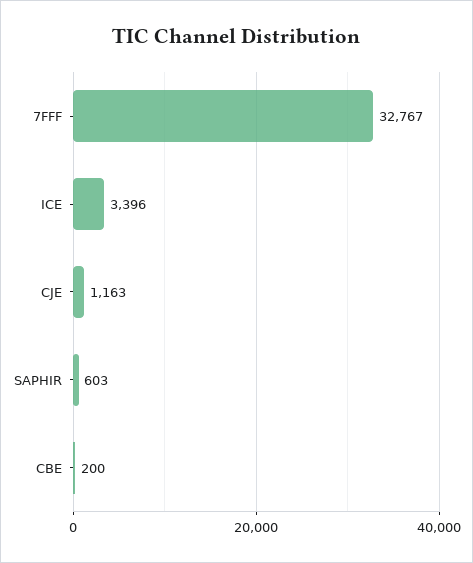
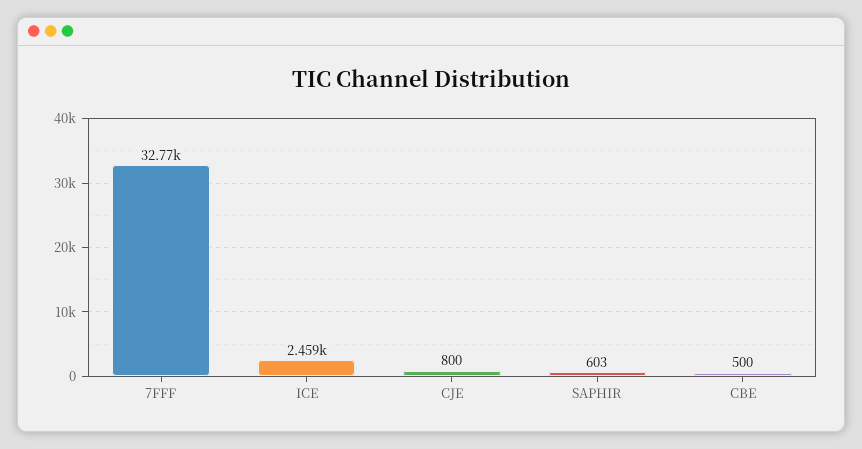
ICE: 3396 -> 2459
CJE: 1163 -> 800
CBE: 200 -> 500

